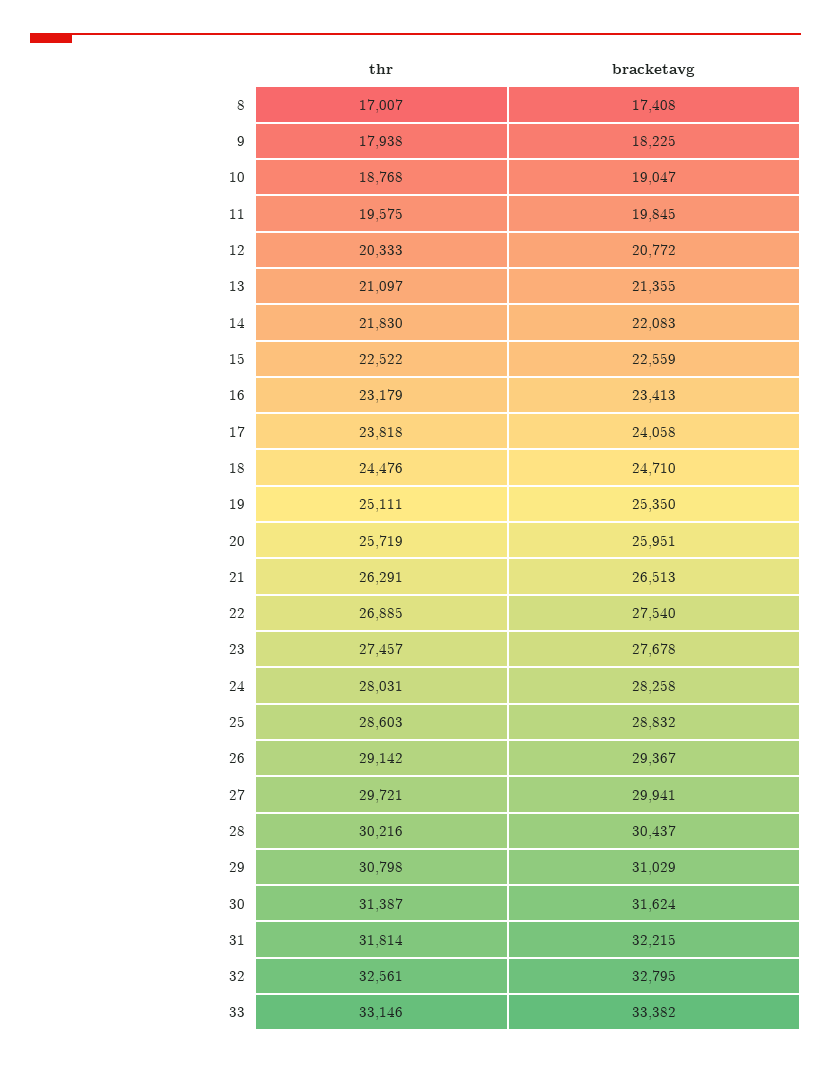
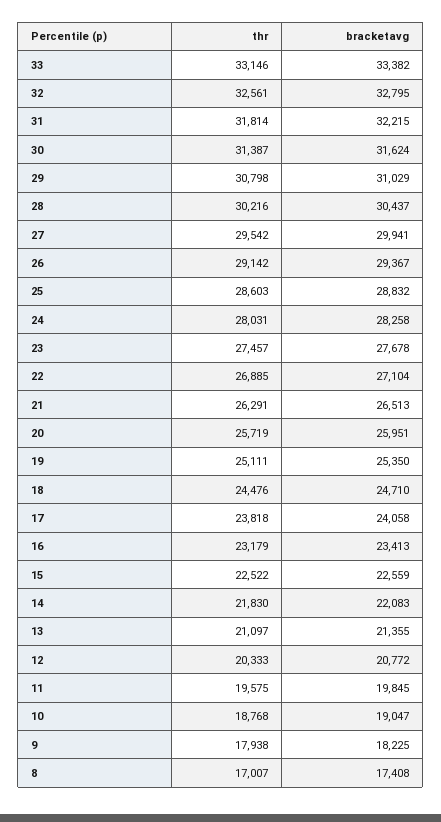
bracketavg, 22: 27540 -> 27104
thr, 27: 29721 -> 29542

